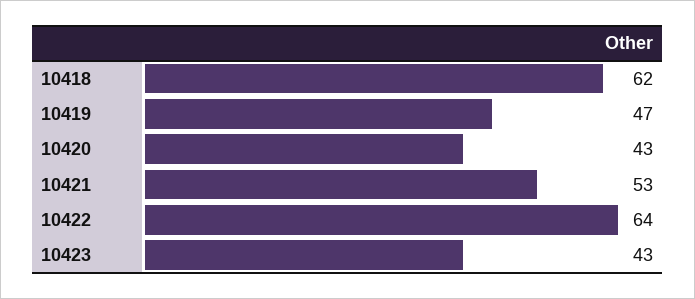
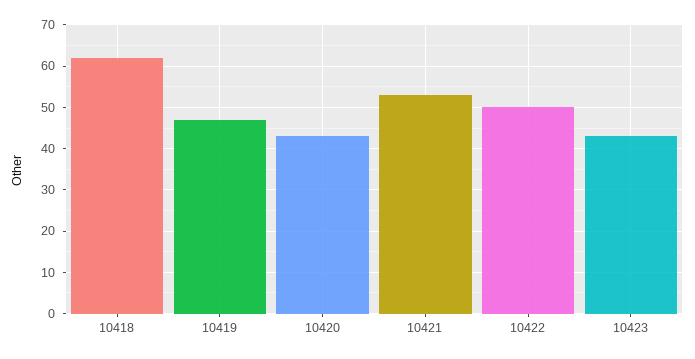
10422: 64 -> 50

